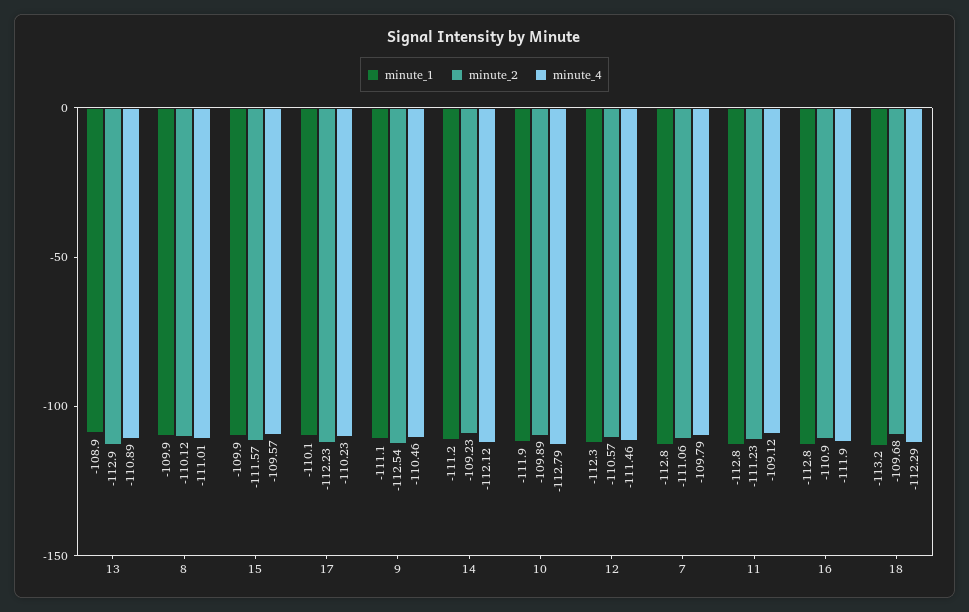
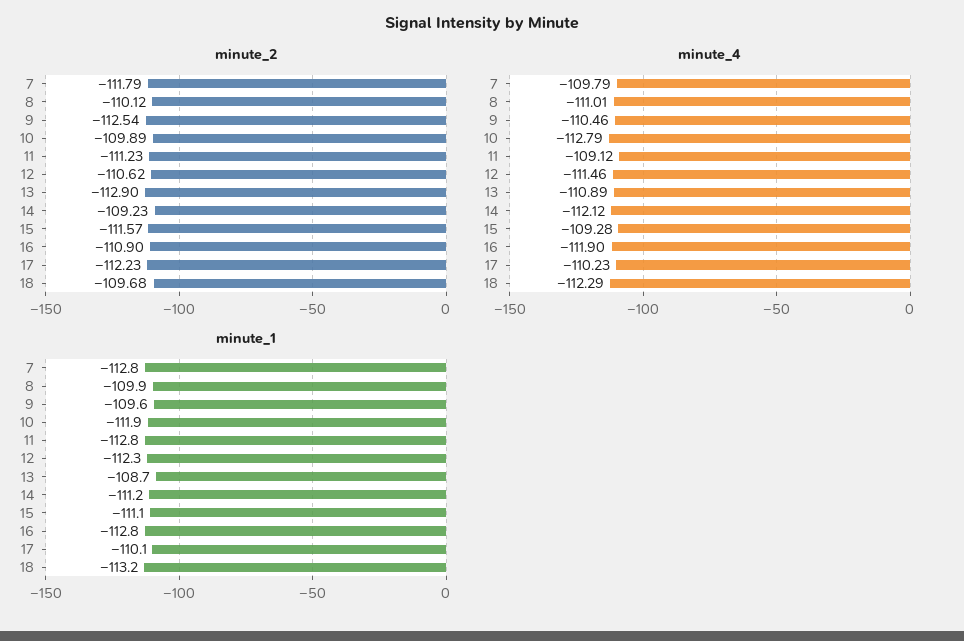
minute_1, 13: -108.9 -> -108.7
minute_1, 15: -109.9 -> -111.1
minute_4, 15: -109.57 -> -109.28
minute_1, 9: -111.1 -> -109.6
minute_2, 12: -110.57 -> -110.62
minute_2, 7: -111.06 -> -111.79

